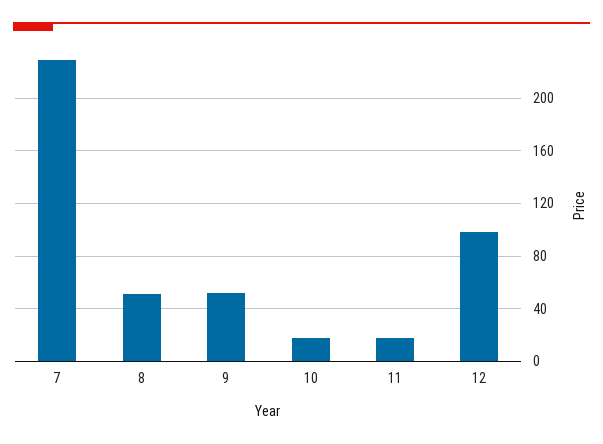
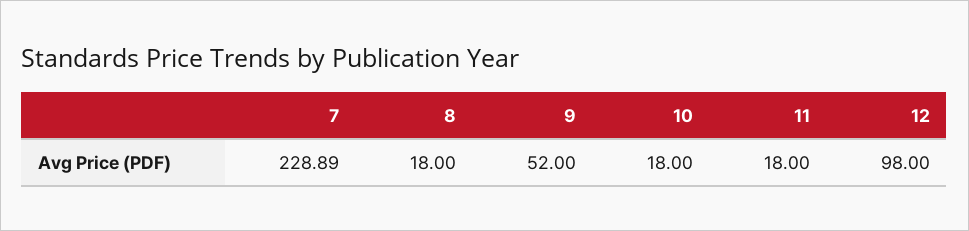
8: 50 -> 18

